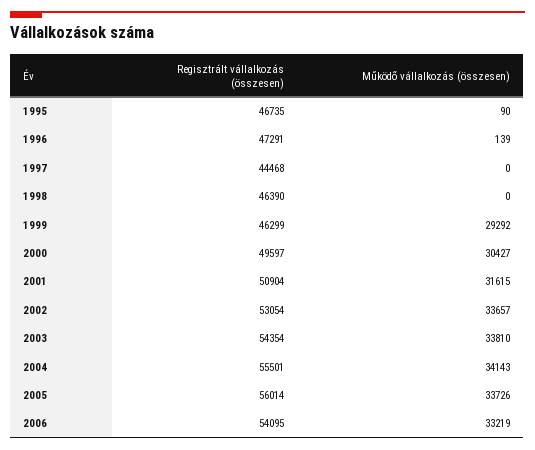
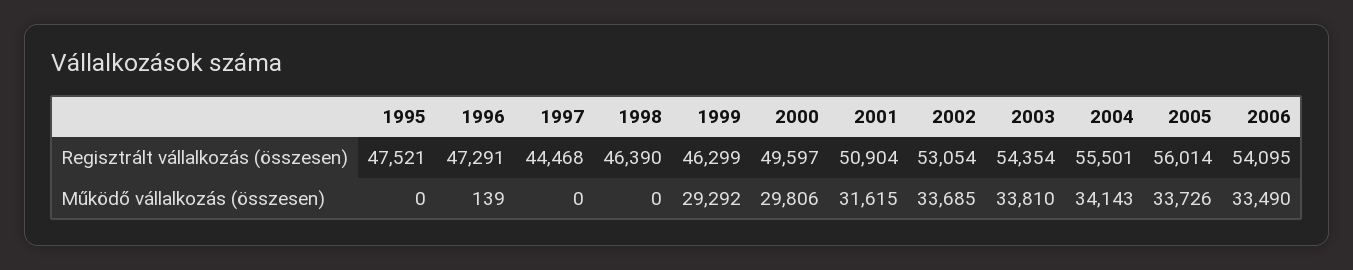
Regisztrált vállalkozás (összesen), 1995: 46735 -> 47521
Működő vállalkozás (összesen), 1995: 90 -> 0
Működő vállalkozás (összesen), 2000: 30427 -> 29806
Működő vállalkozás (összesen), 2002: 33657 -> 33685
Működő vállalkozás (összesen), 2006: 33219 -> 33490

